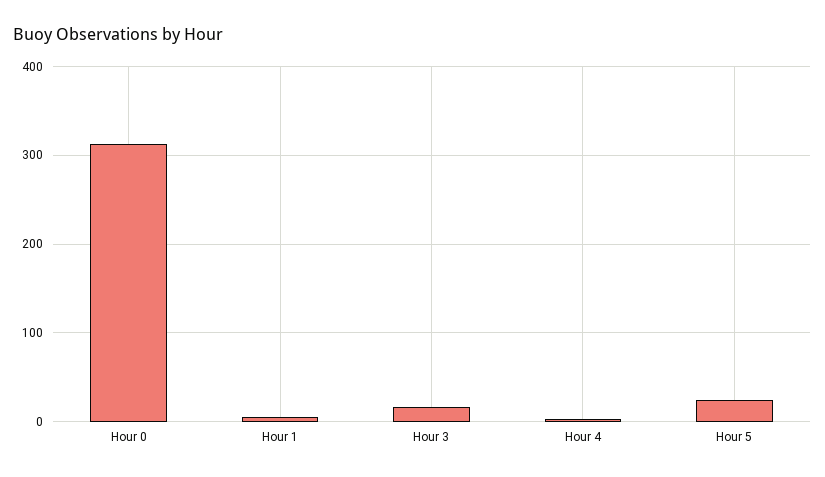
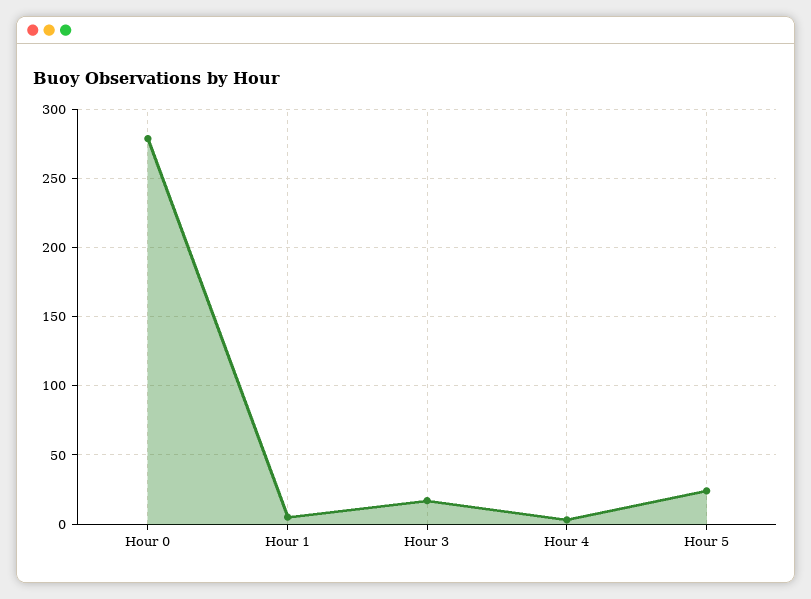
Hour 0: 310 -> 280

